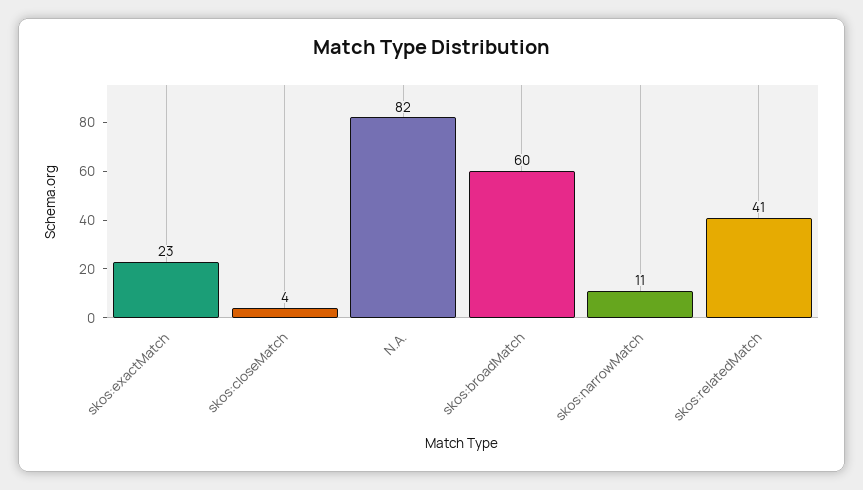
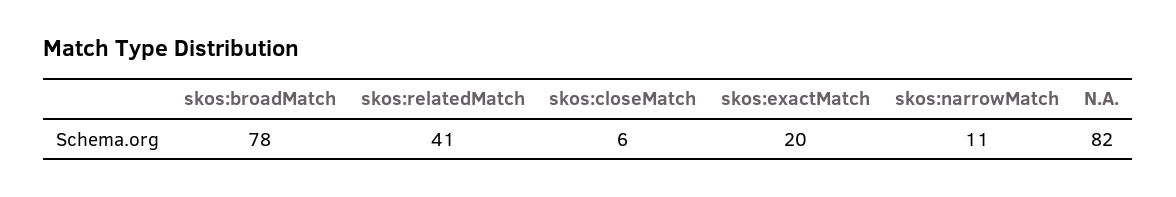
skos:exactMatch: 23 -> 20
skos:closeMatch: 4 -> 6
skos:broadMatch: 60 -> 78

